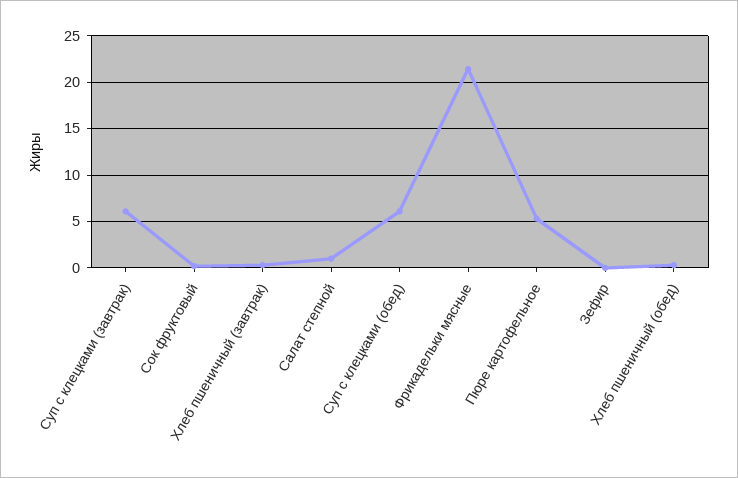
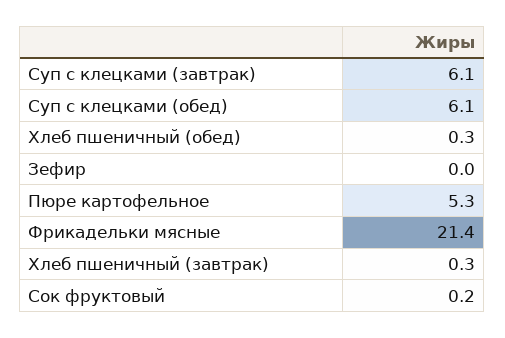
Салат степной: 1 -> none

